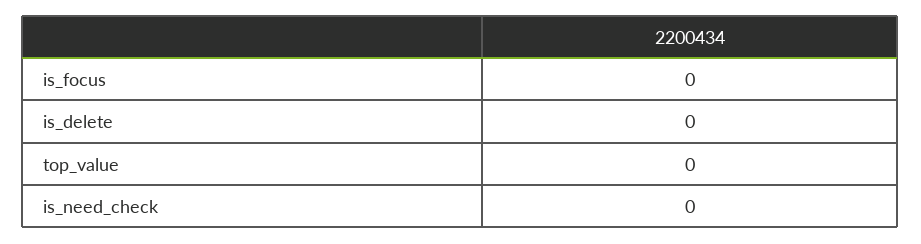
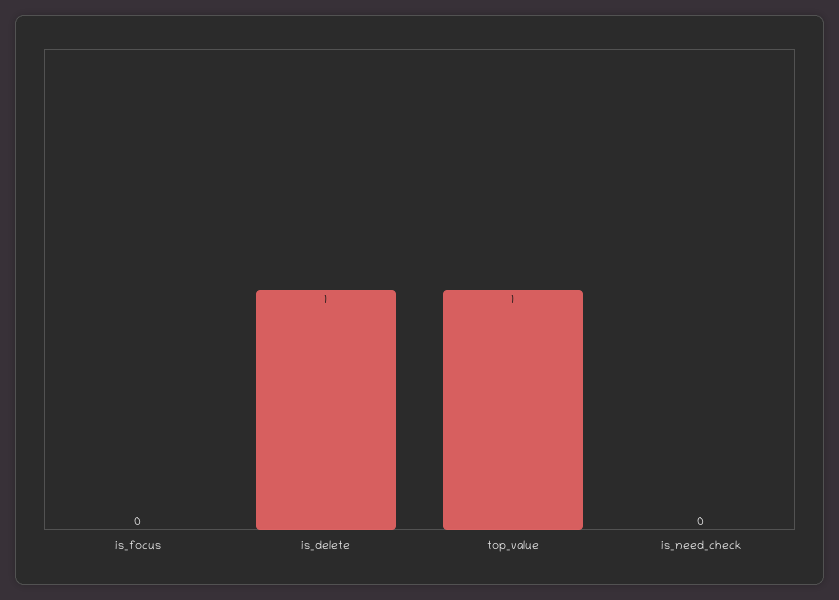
is_delete: 0 -> 1
top_value: 0 -> 1

